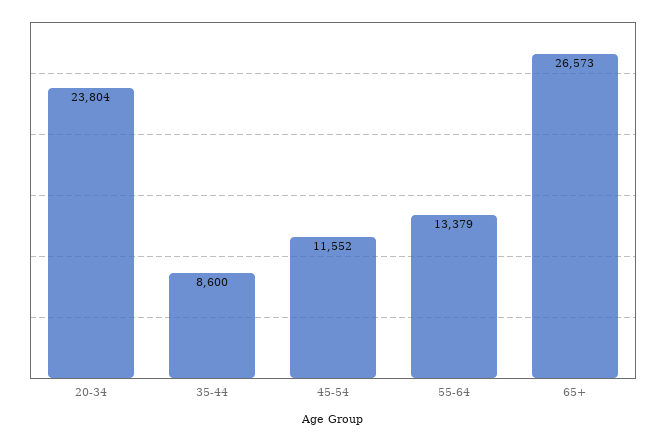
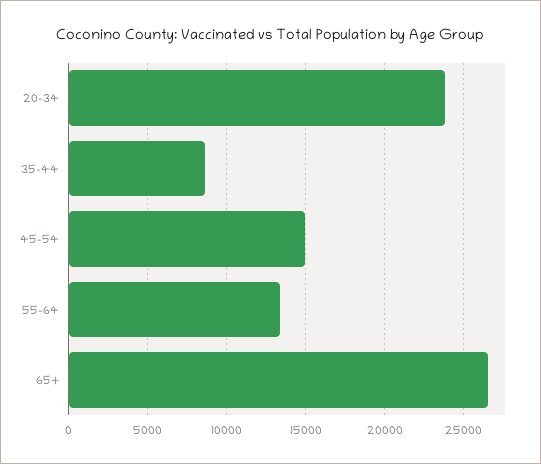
45-54: 11552 -> 15000

